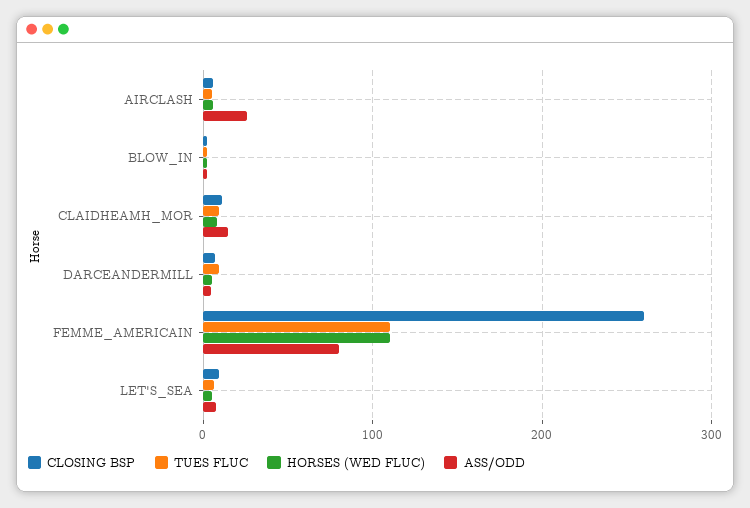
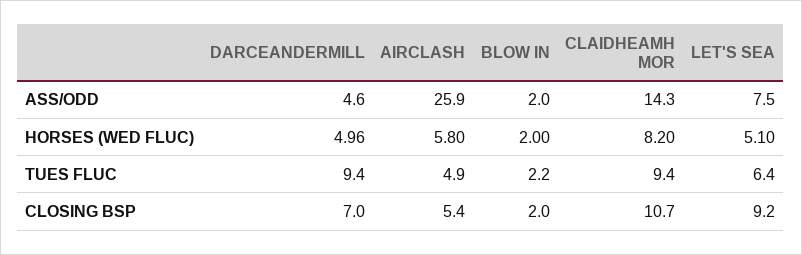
CLOSING BSP, FEMME_AMERICAIN: 260 -> none
TUES FLUC, FEMME_AMERICAIN: 110 -> none
HORSES (WED FLUC), FEMME_AMERICAIN: 110 -> none
ASS/ODD, FEMME_AMERICAIN: 80 -> none

